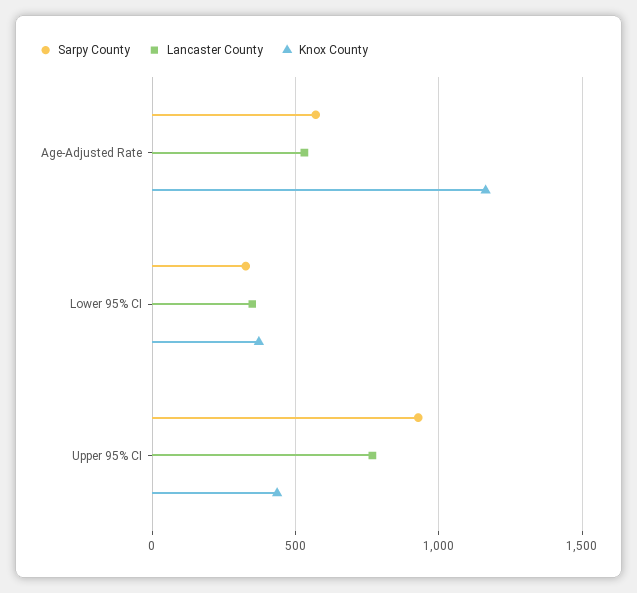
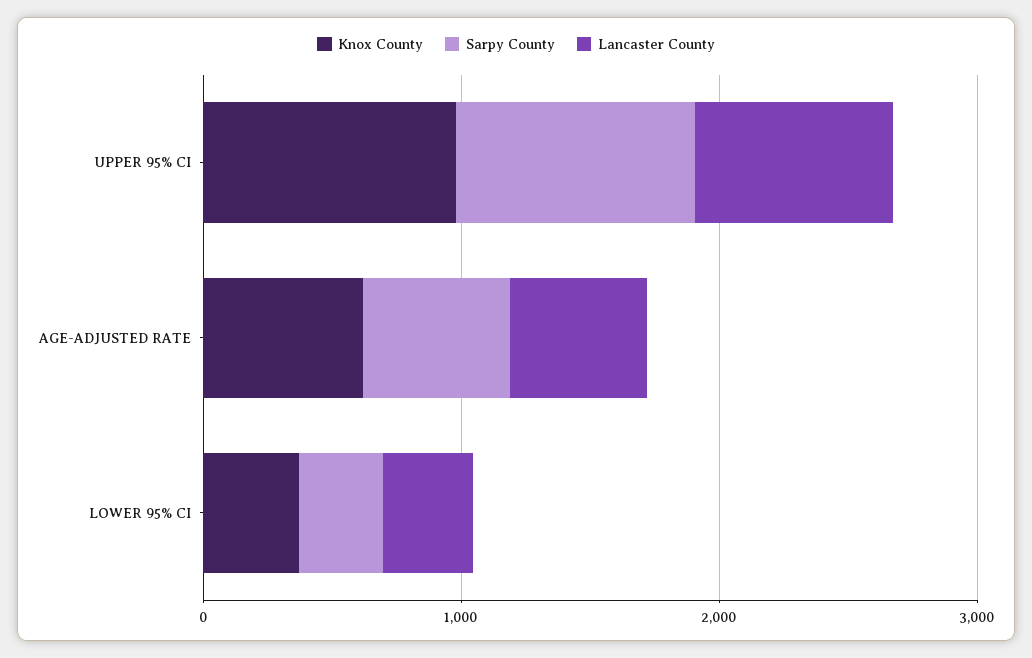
Knox County, Age-Adjusted Rate: 1150 -> 600
Knox County, Upper 95% CI: 450 -> 1000

